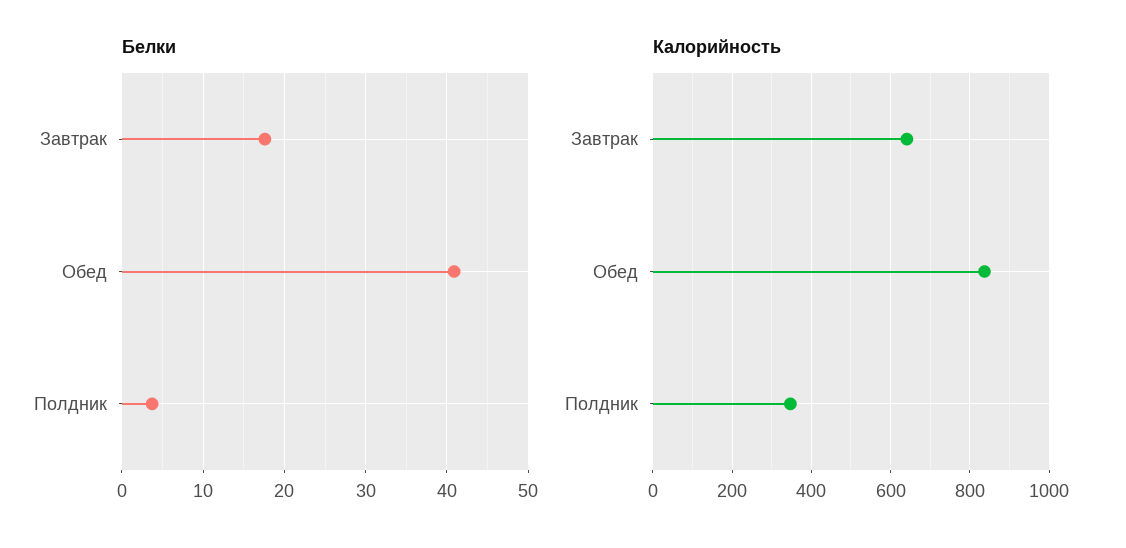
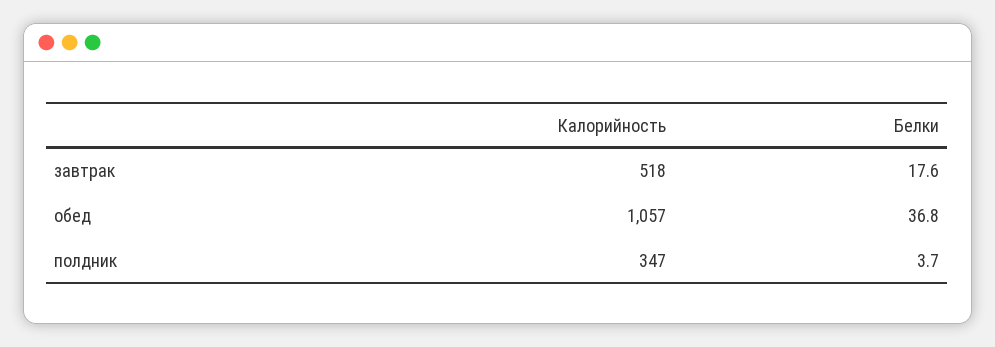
Белки, Обед: 41 -> 36.8
Калорийность, Завтрак: 640 -> 518
Калорийность, Обед: 840 -> 1057

